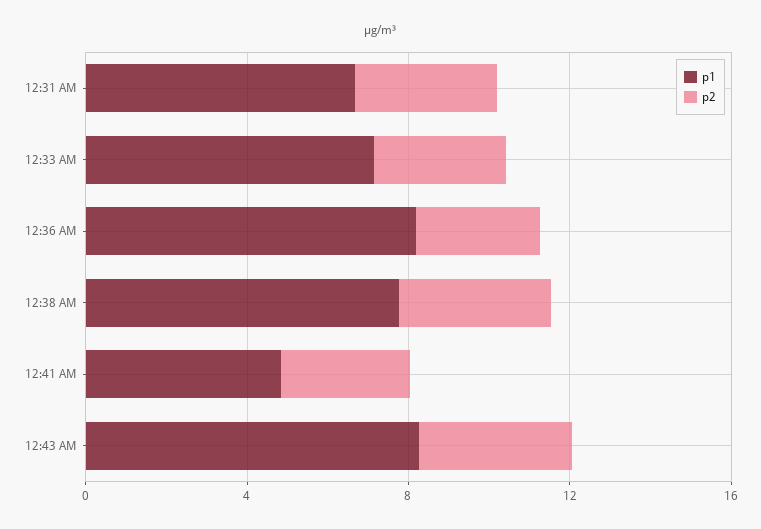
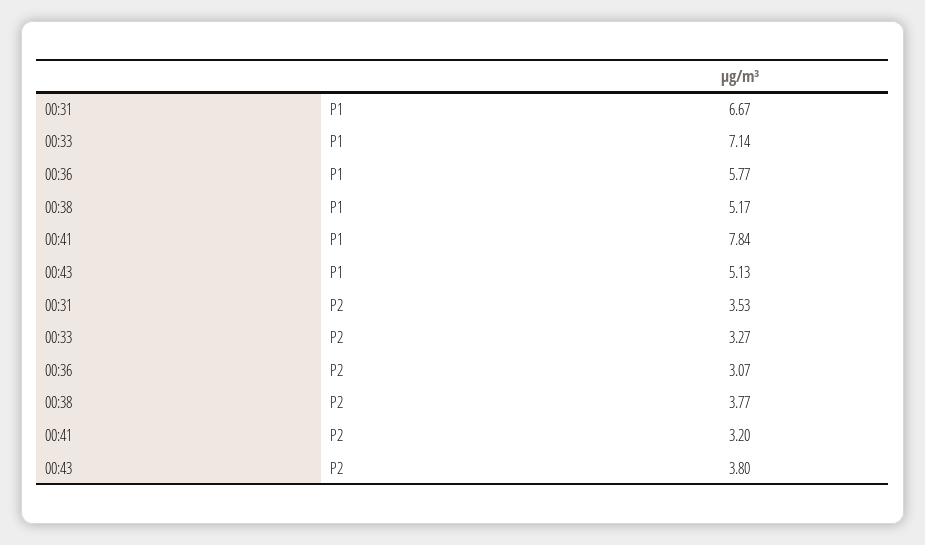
p1, 12:36 AM: 8 -> 5.77
p1, 12:38 AM: 8 -> 5.17
p1, 12:41 AM: 5 -> 7.84
p1, 12:43 AM: 8 -> 5.13

